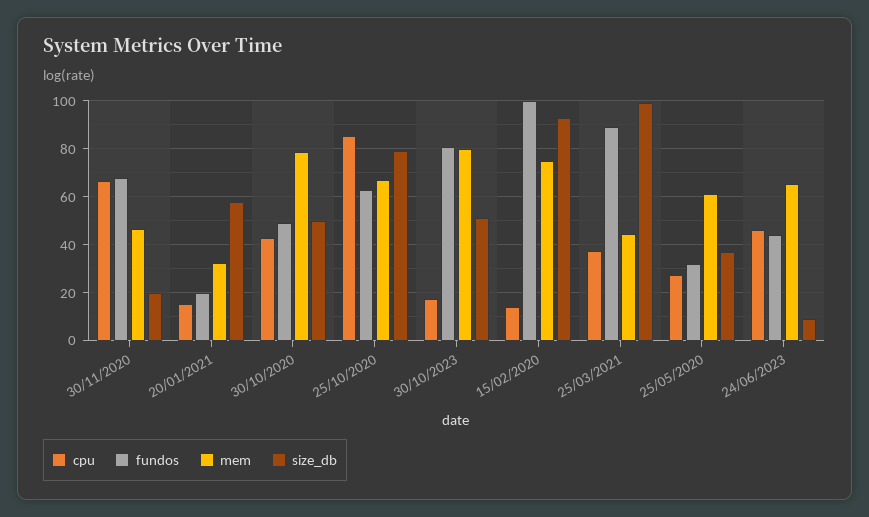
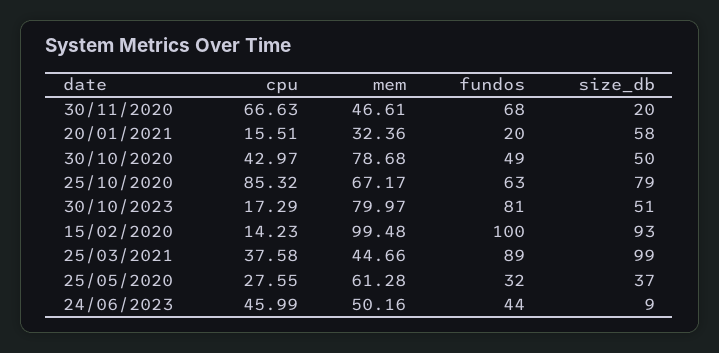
mem, 15/02/2020: 75 -> 99.48
mem, 24/06/2023: 65 -> 50.16

